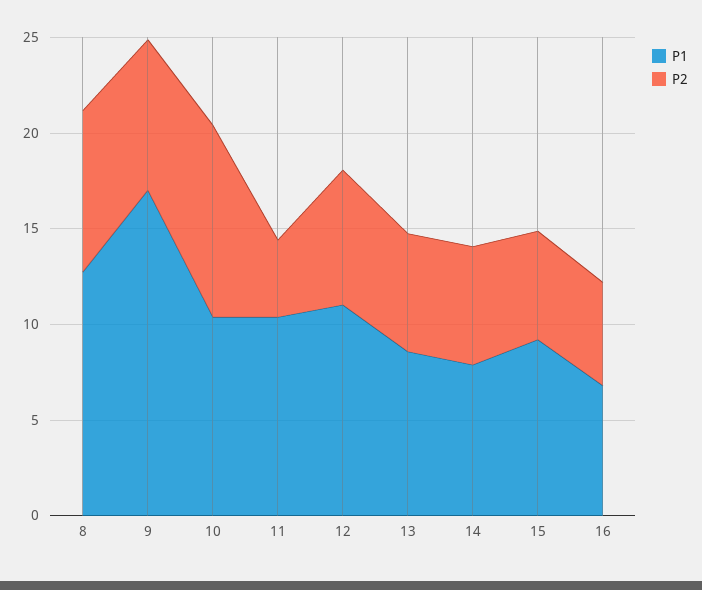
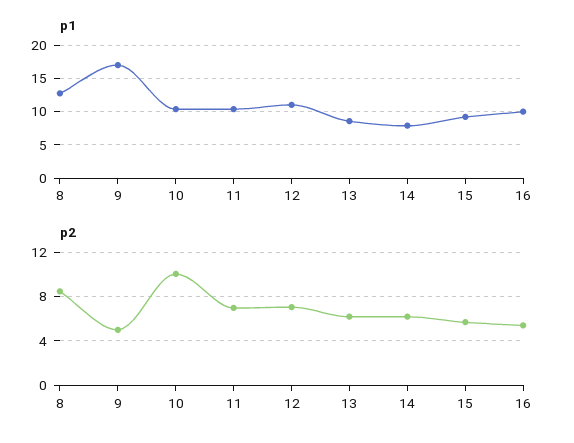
P2, 9: 8 -> 5
P2, 11: 4 -> 7
P1, 16: 7 -> 10

